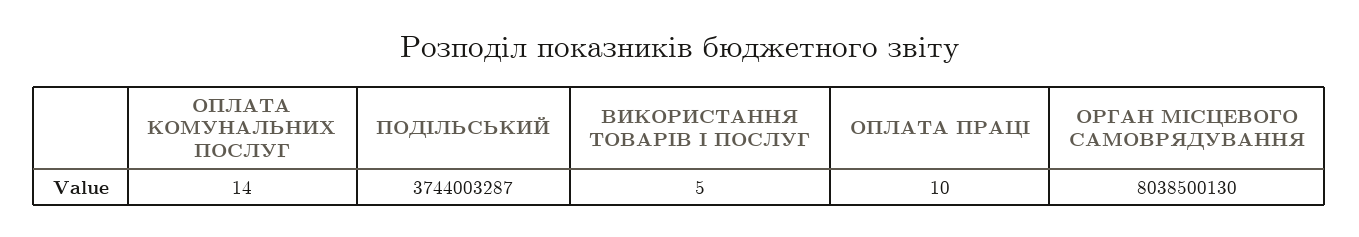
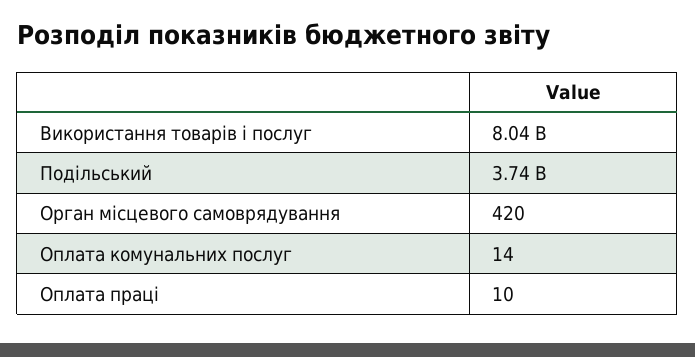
ВИКОРИСТАННЯ ТОВАРІВ І ПОСЛУГ: 5 -> 8040000000
ОРГАН МІСЦЕВОГО САМОВРЯДУВАННЯ: 8038500130 -> 420

